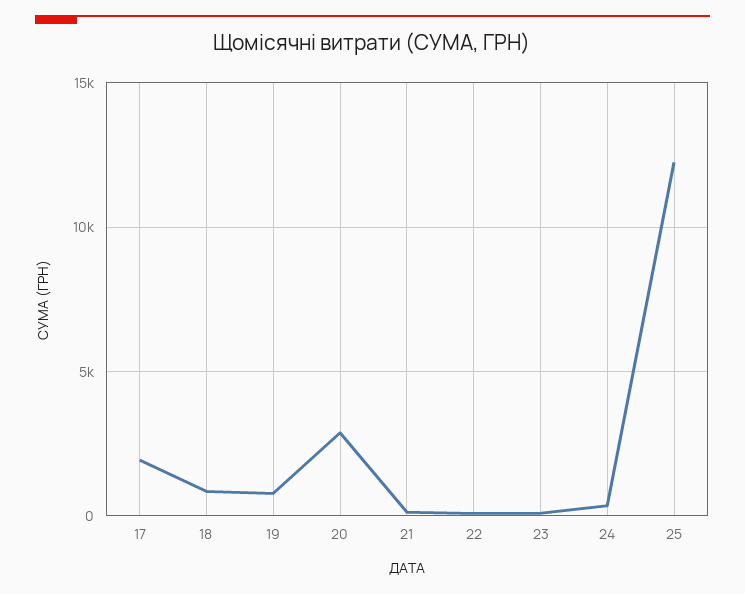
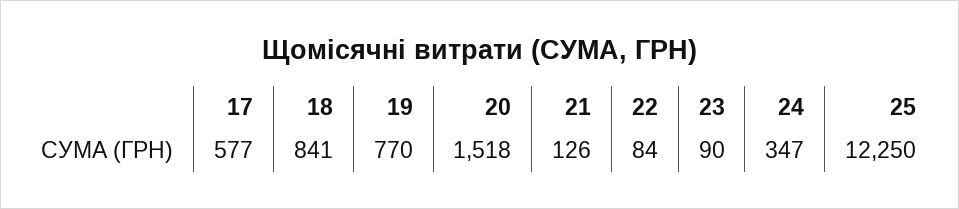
17: 2000 -> 577
20: 3000 -> 1518

